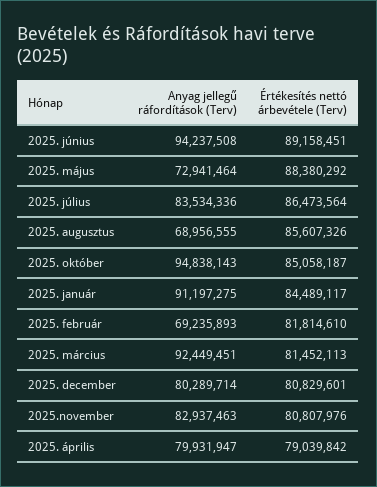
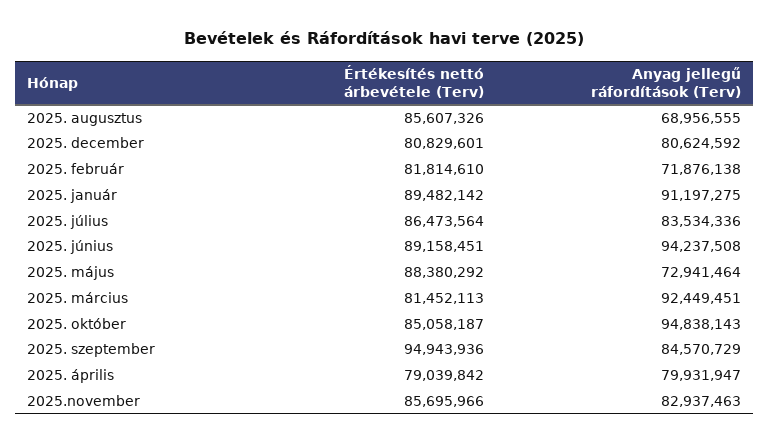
Értékesítés nettó árbevétele (Terv), 2025. január: 84489117 -> 89482142
Anyag jellegű ráfordítások (Terv), 2025. február: 69235893 -> 71876138
Anyag jellegű ráfordítások (Terv), 2025. december: 80289714 -> 80624592
Értékesítés nettó árbevétele (Terv), 2025.november: 80807976 -> 85695966
Értékesítés nettó árbevétele (Terv), 2025. szeptember: none -> 94943936
Anyag jellegű ráfordítások (Terv), 2025. szeptember: none -> 84570729

